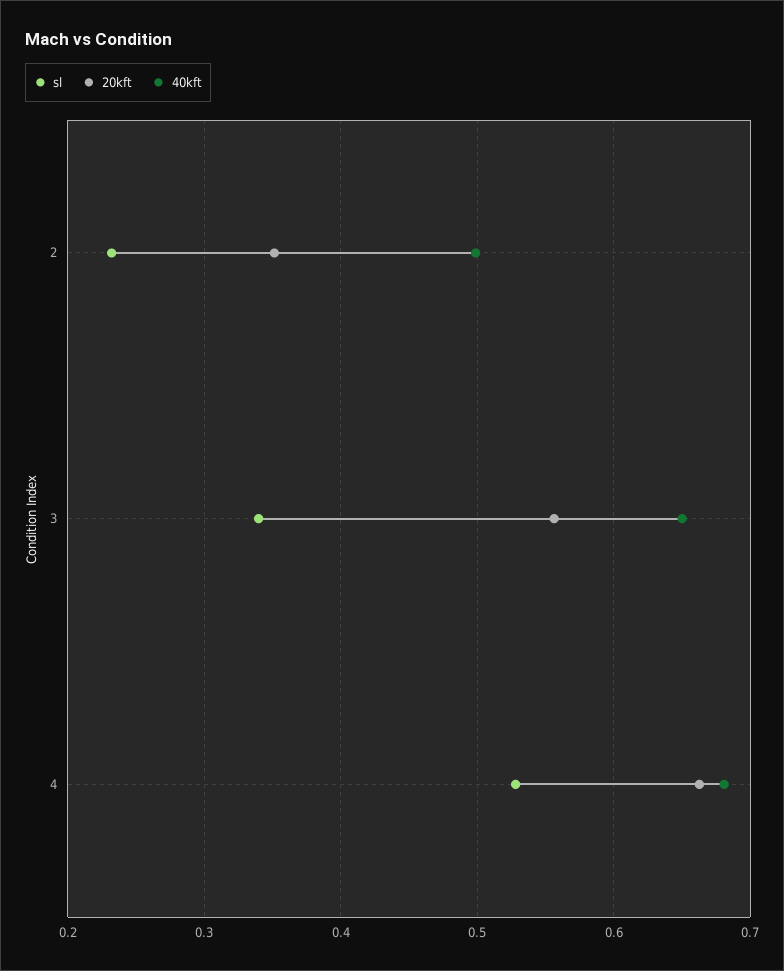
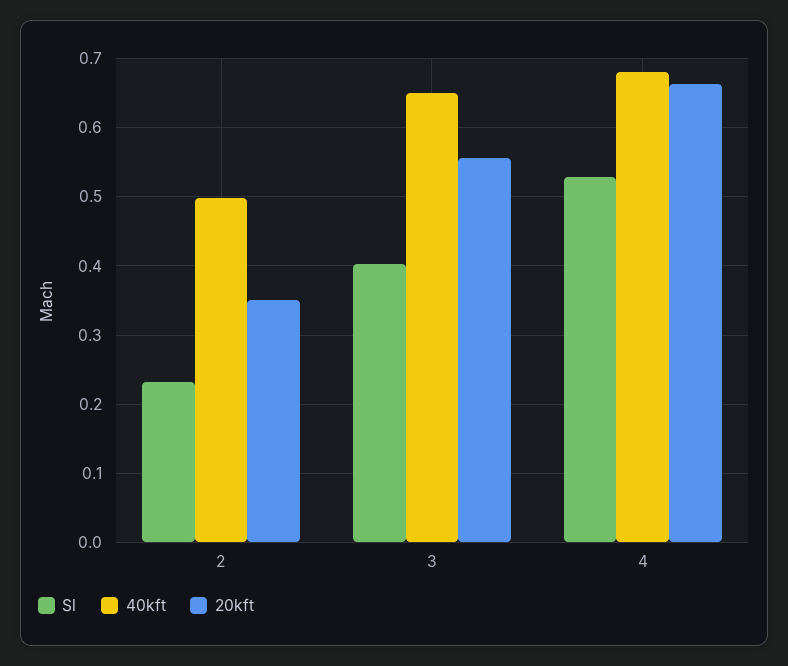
sl, 3: 0.34 -> 0.4

